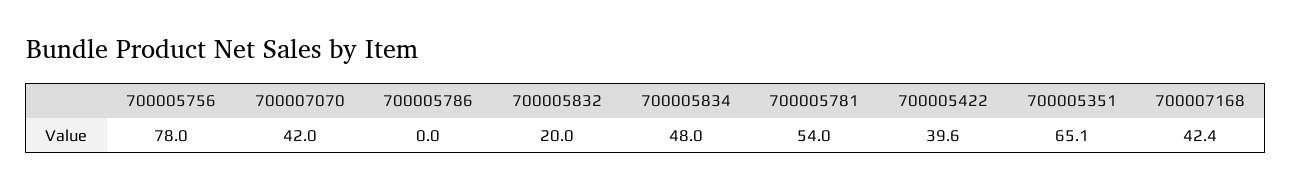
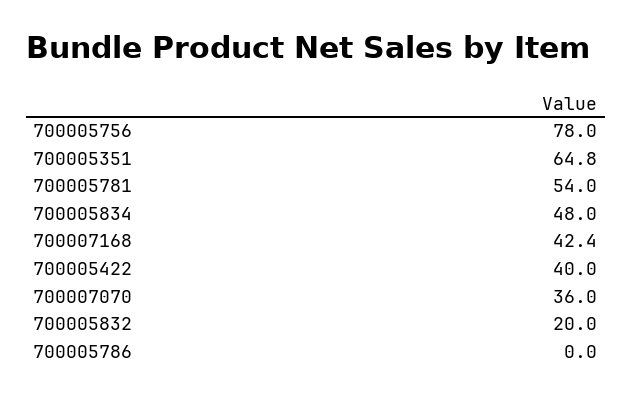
700007070: 42 -> 36
700005422: 39.6 -> 40
700005351: 65.1 -> 64.8

